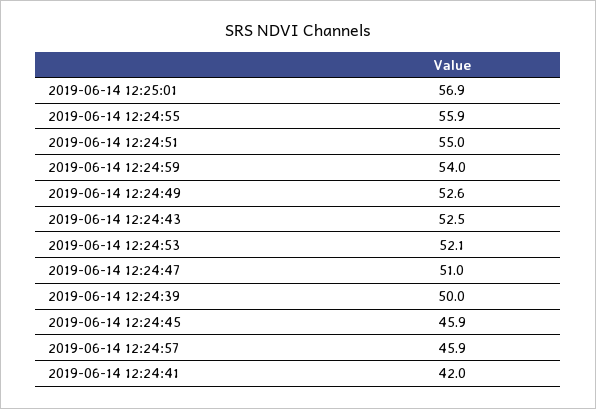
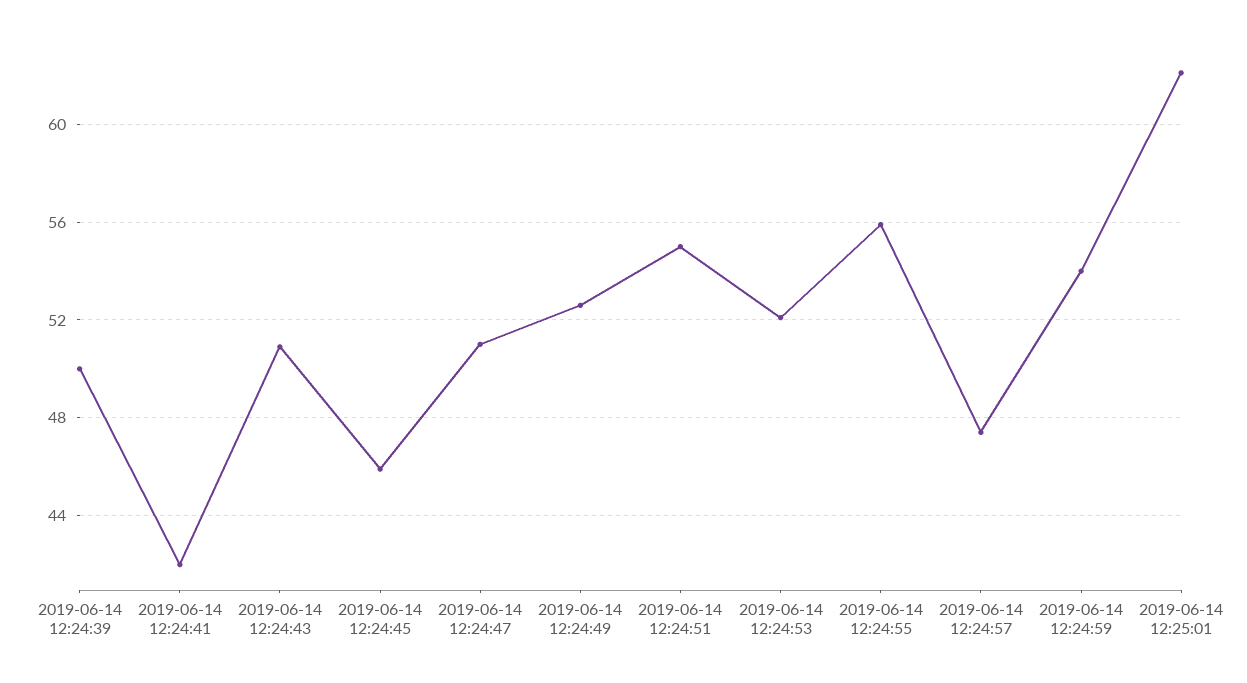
2019-06-14 12:25:01: 56.9 -> 62
2019-06-14 12:24:43: 52.5 -> 51
2019-06-14 12:24:57: 45.9 -> 47.5

